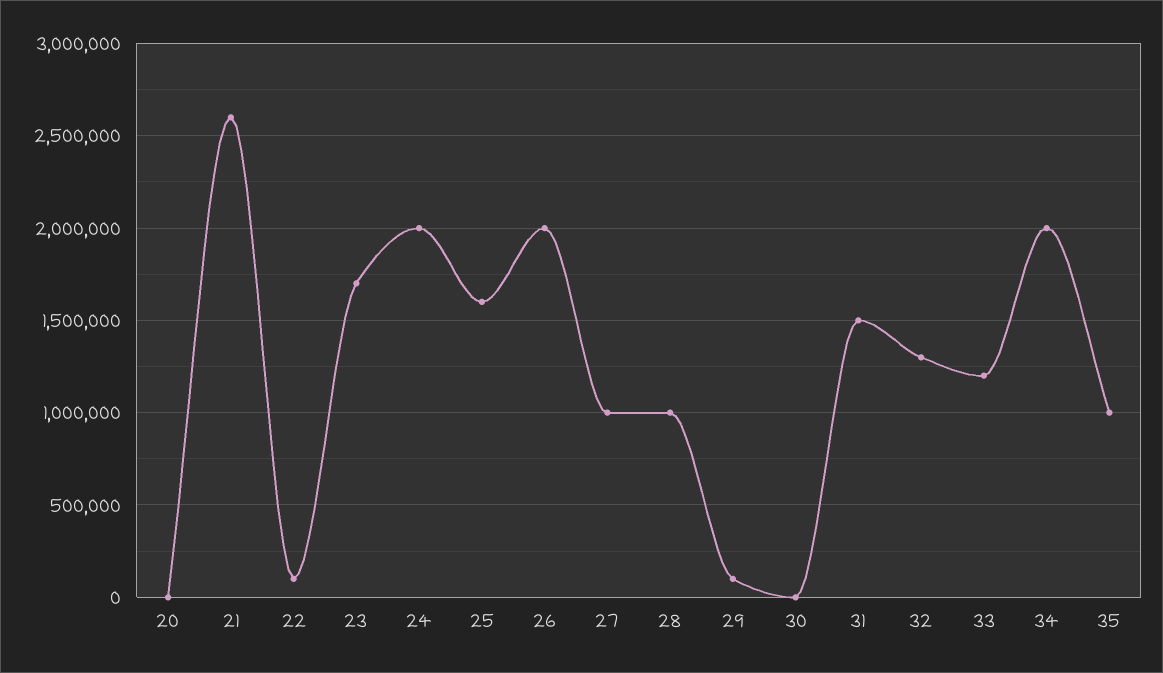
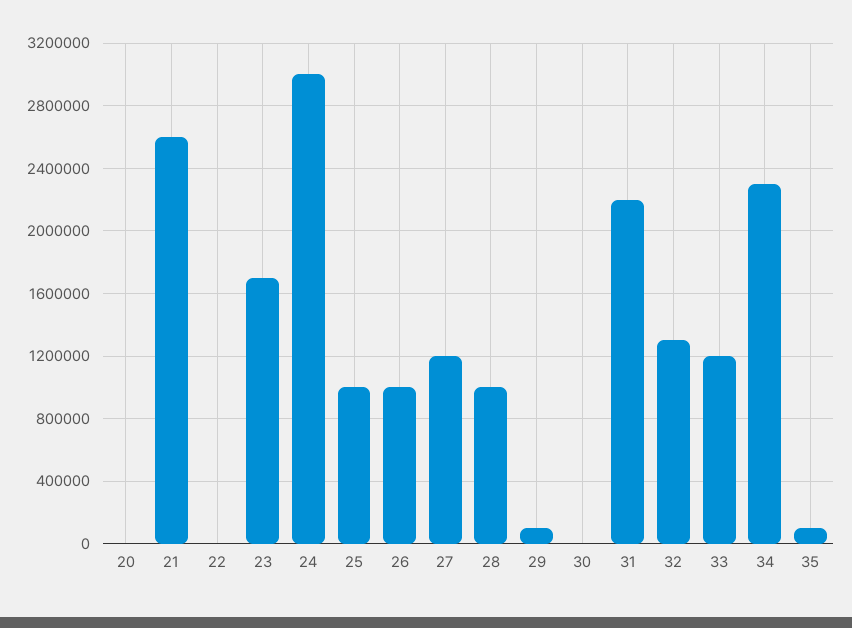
22: 100000 -> 0
24: 2000000 -> 3000000
25: 1600000 -> 1000000
26: 2000000 -> 1000000
27: 1000000 -> 1200000
31: 1500000 -> 2200000
34: 2000000 -> 2300000
35: 1000000 -> 100000

